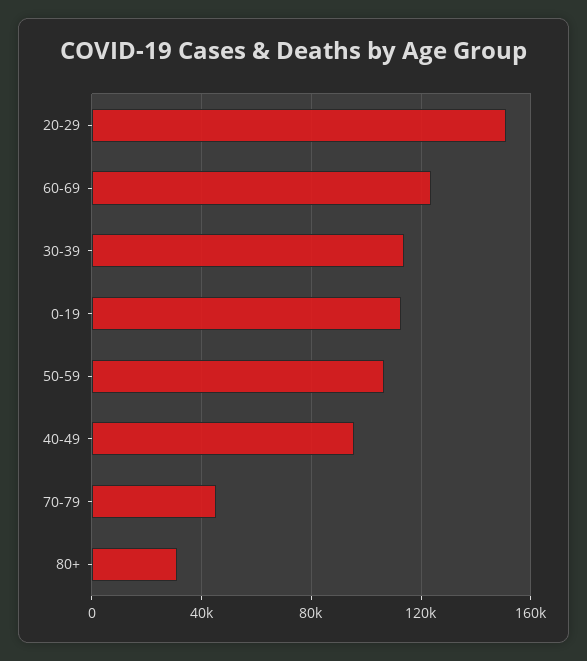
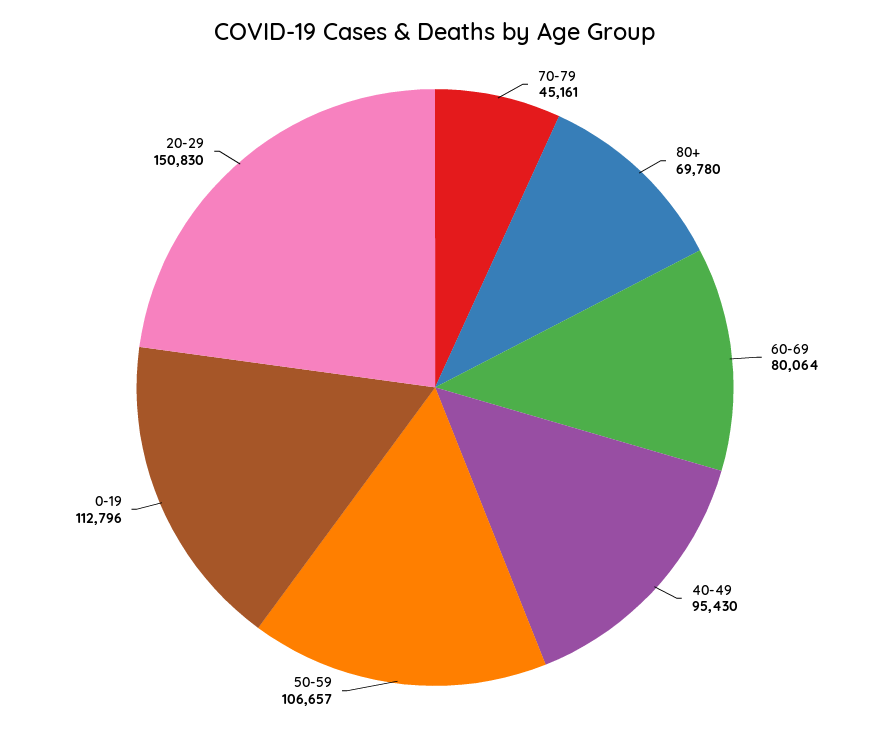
60-69: 125000 -> 80064
30-39: 115000 -> none
80+: 30000 -> 69780

